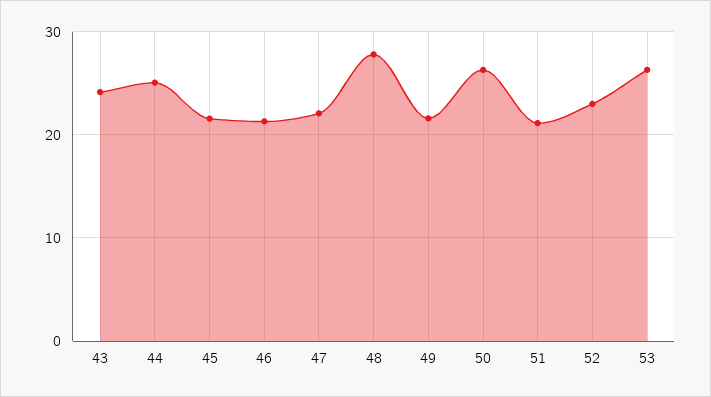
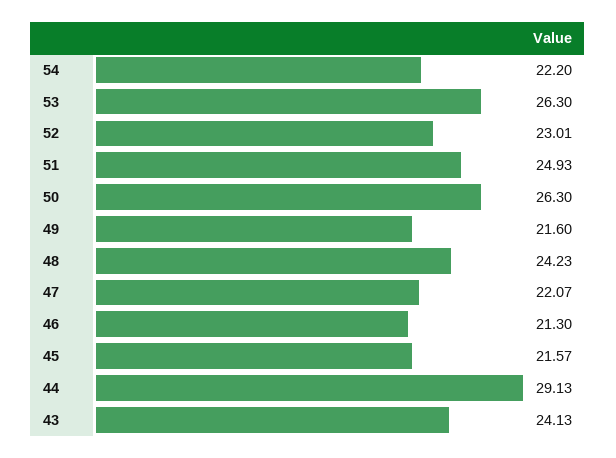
44: 25 -> 29.13
48: 28 -> 24.23
51: 21 -> 24.93
54: none -> 22.2

